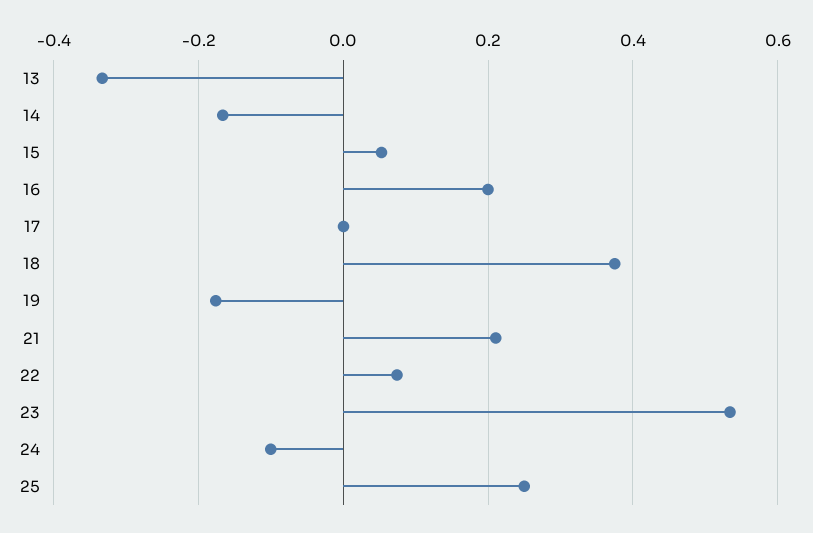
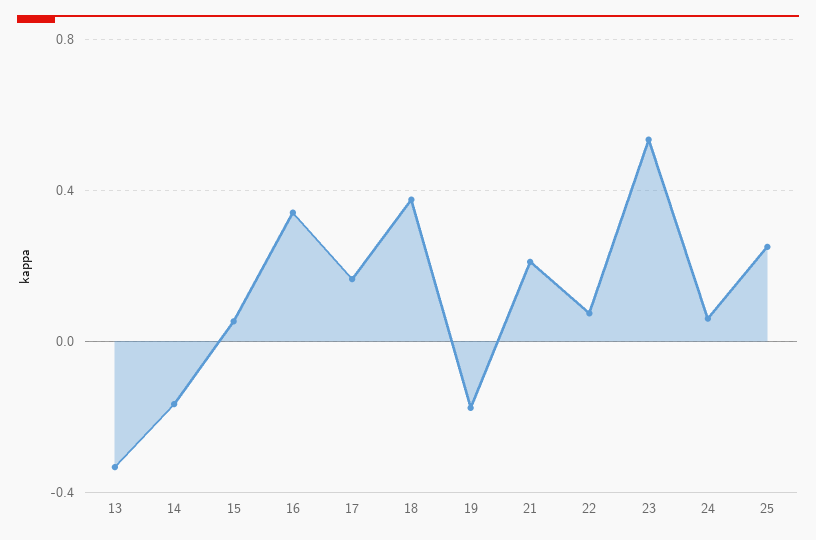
16: 0.2 -> 0.35
17: 0 -> 0.15
24: -0.1 -> 0.05

